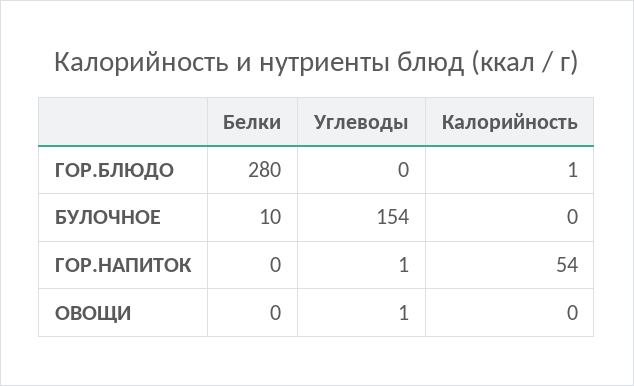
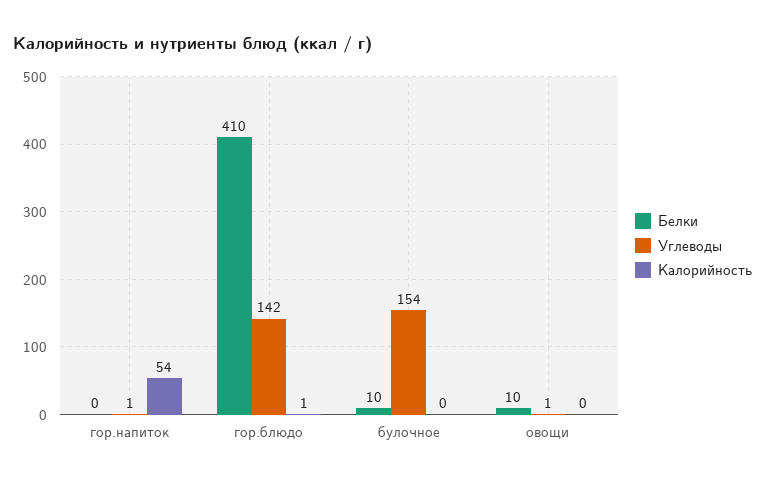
Белки, ГОР.БЛЮДО: 280 -> 410
Углеводы, ГОР.БЛЮДО: 0 -> 142
Белки, ОВОЩИ: 0 -> 10

